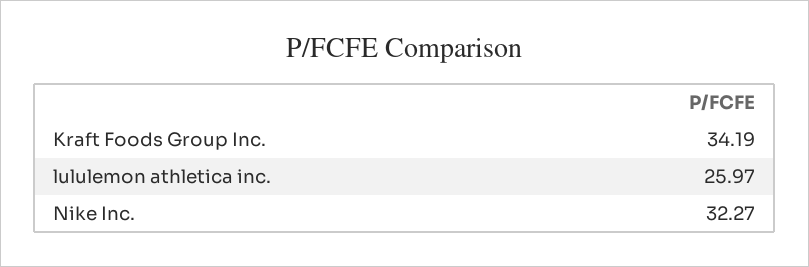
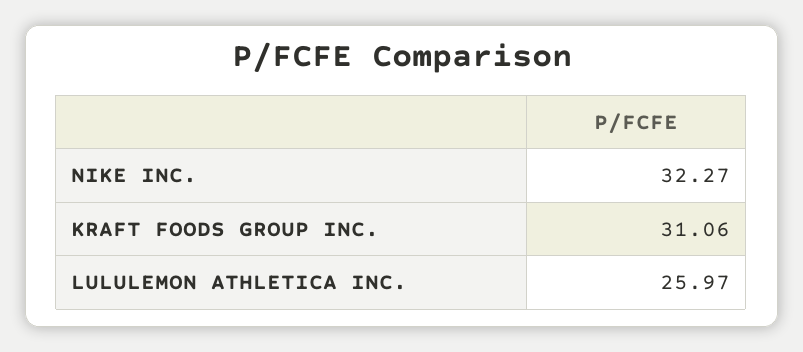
Kraft Foods Group Inc.: 34.19 -> 31.06

